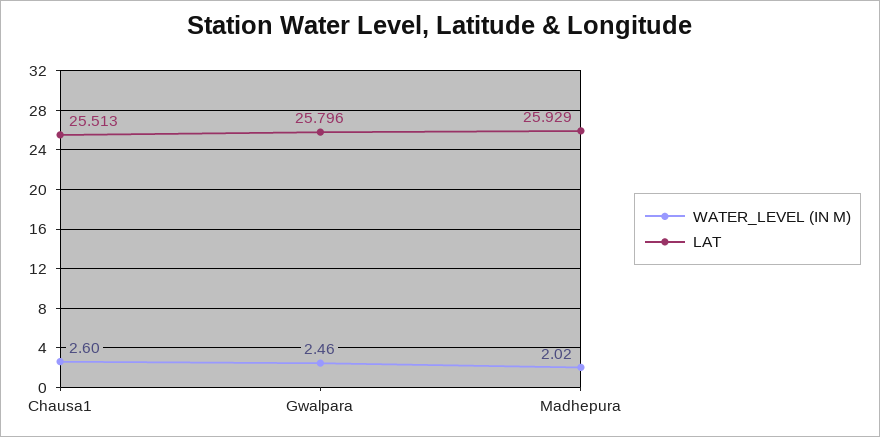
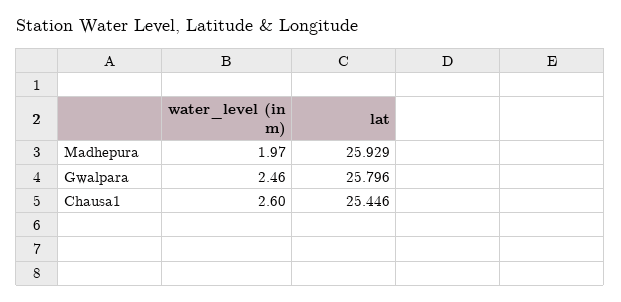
LAT, Chausa1: 25.513 -> 25.446
WATER_LEVEL (IN M), Madhepura: 2.02 -> 1.97

